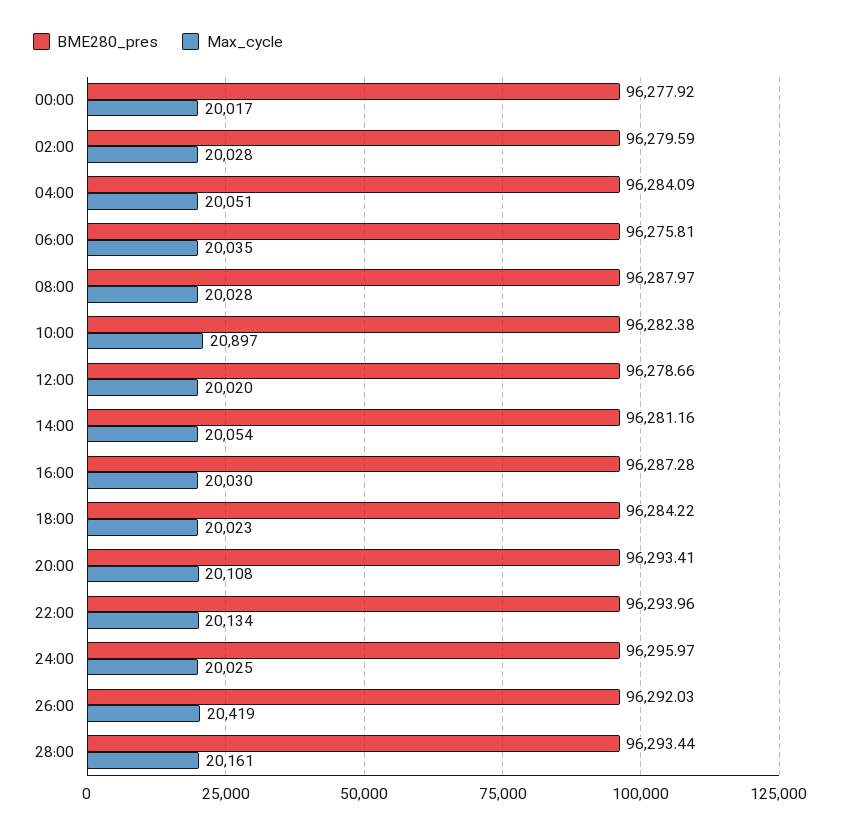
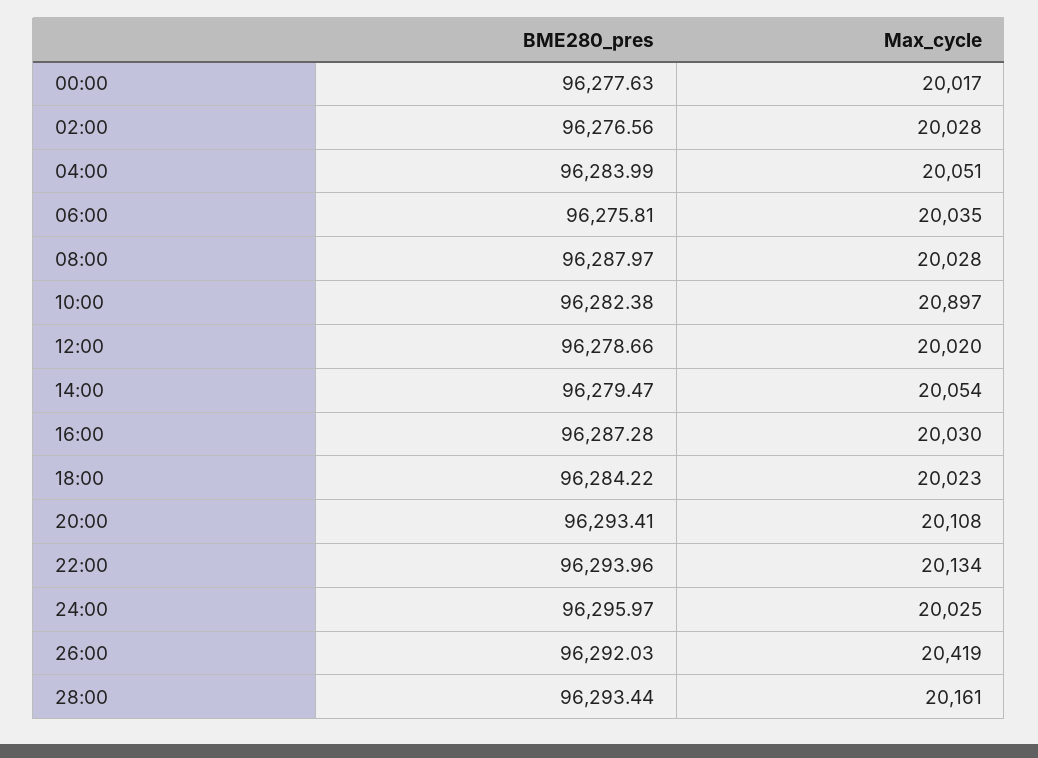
BME280_pres, 00:00: 96277.92 -> 96277.63
BME280_pres, 02:00: 96279.59 -> 96276.56
BME280_pres, 04:00: 96284.09 -> 96283.99
BME280_pres, 14:00: 96281.16 -> 96279.47

